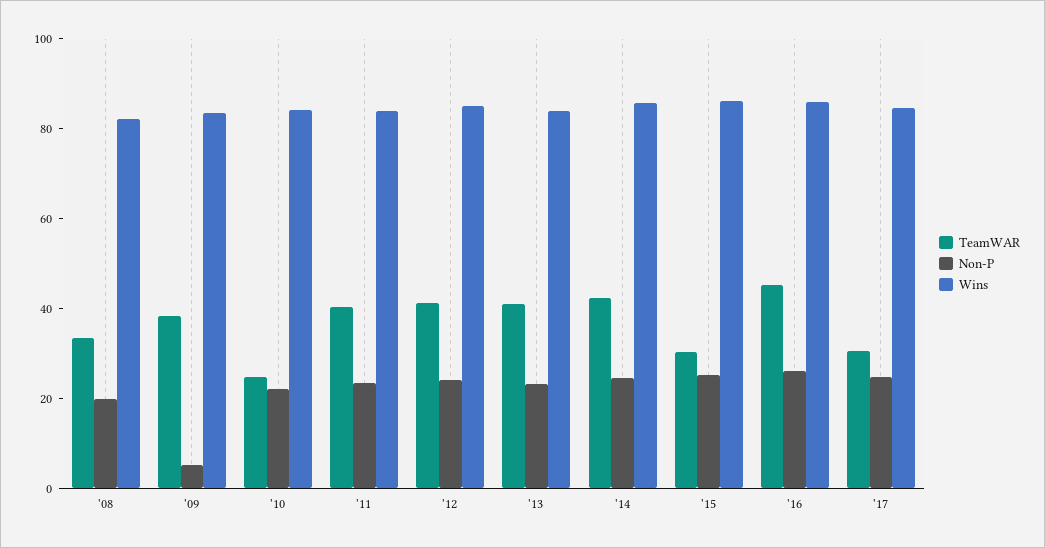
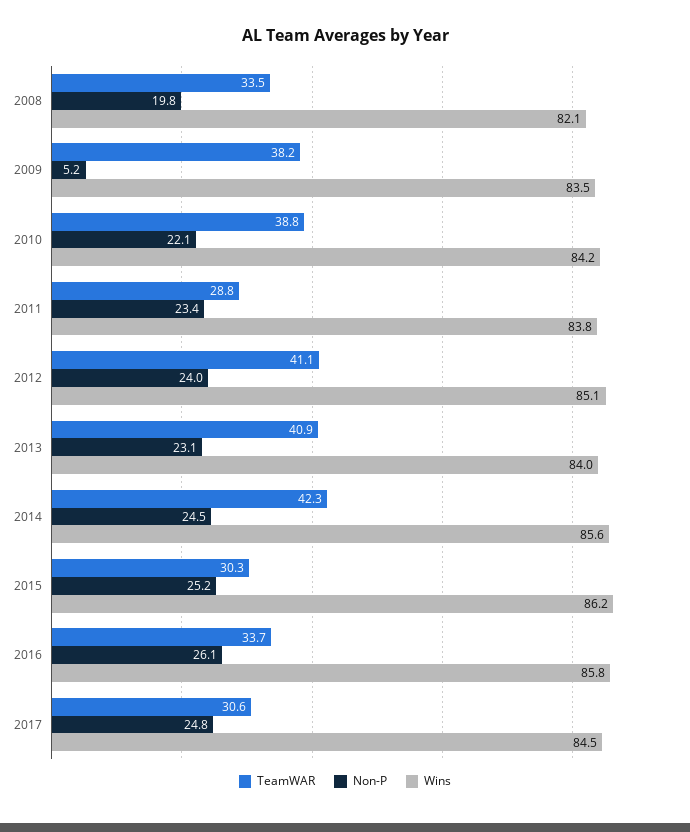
TeamWAR, '10: 25 -> 38.8
TeamWAR, '11: 40 -> 28.8
TeamWAR, '16: 45 -> 33.7

